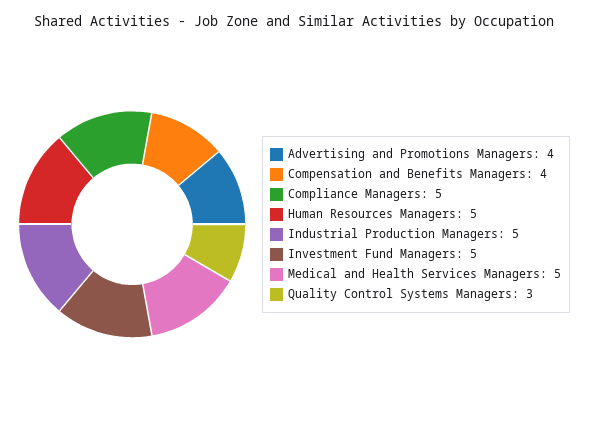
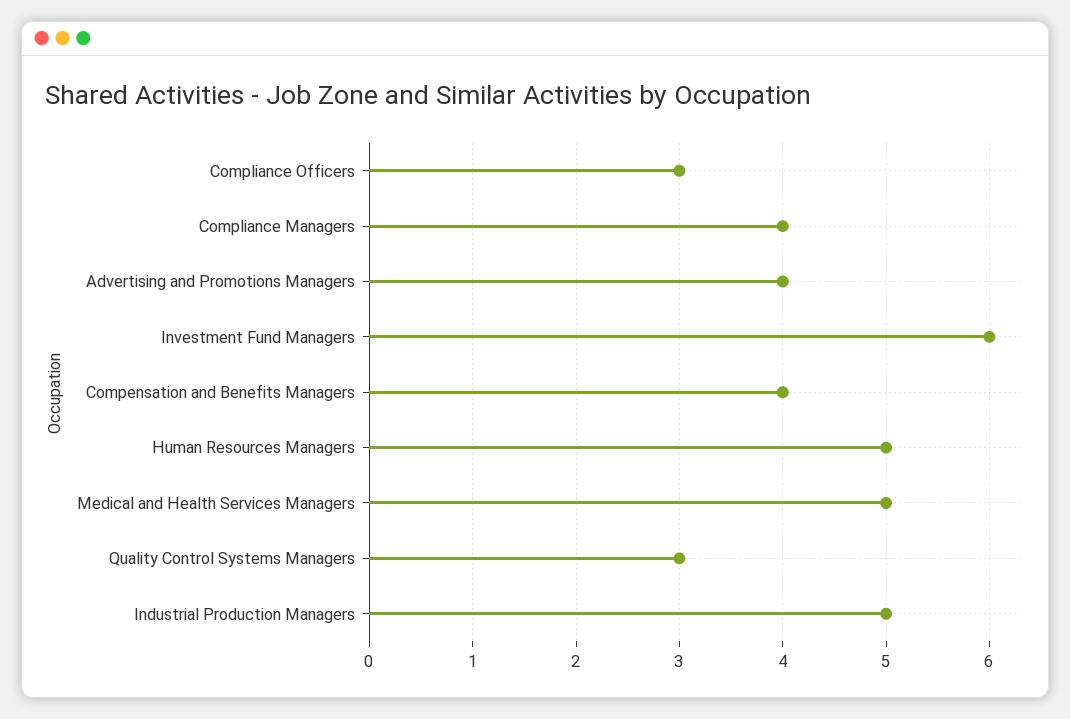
Compliance Managers: 5 -> 4
Investment Fund Managers: 5 -> 6
Compliance Officers: none -> 3

